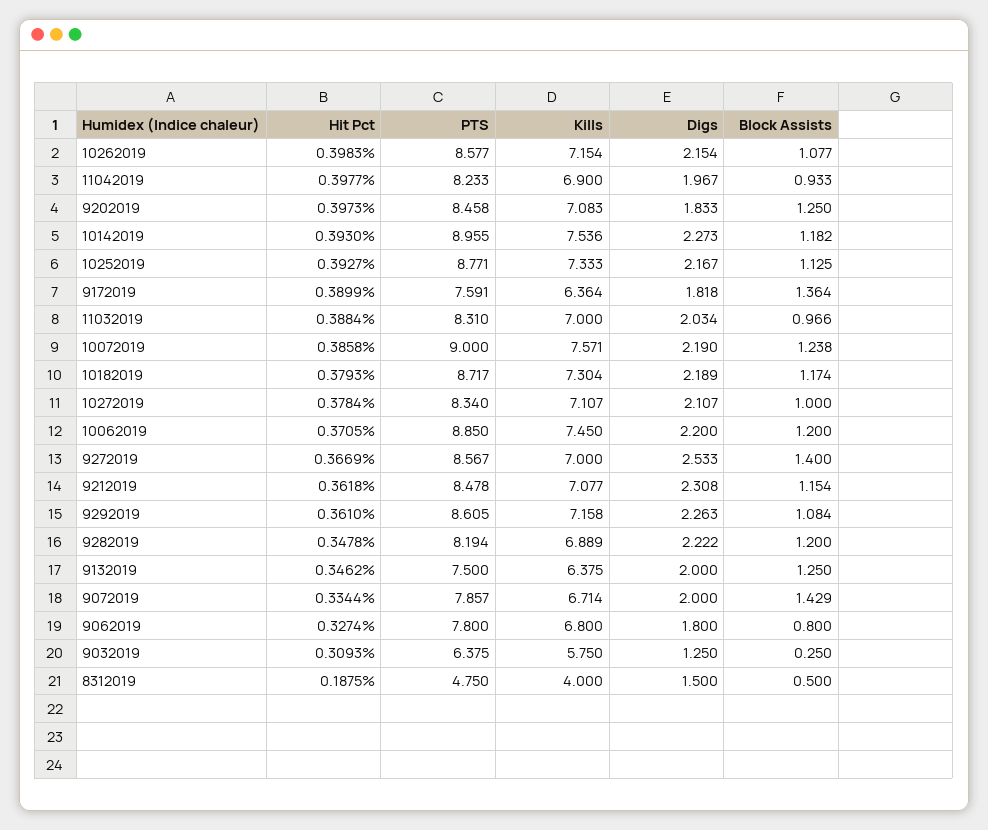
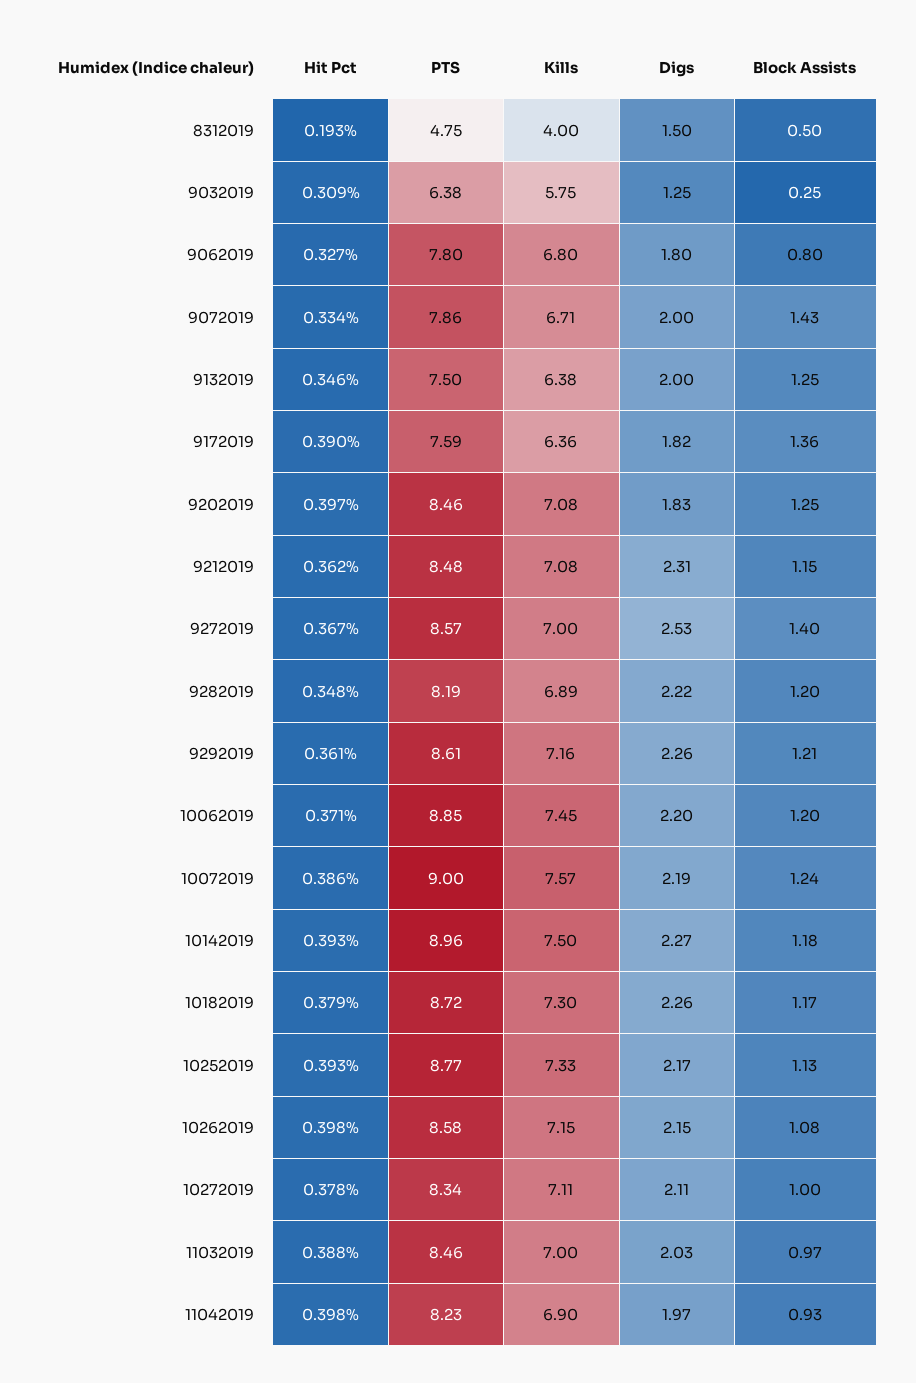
Kills, 10142019: 7.536 -> 7.5
PTS, 11032019: 8.31 -> 8.46
Digs, 10182019: 2.189 -> 2.26
Block Assists, 9292019: 1.084 -> 1.21
Hit Pct, 8312019: 0.1875 -> 0.193

